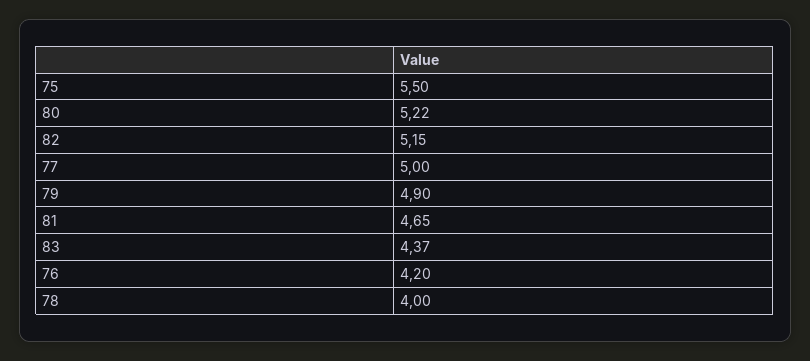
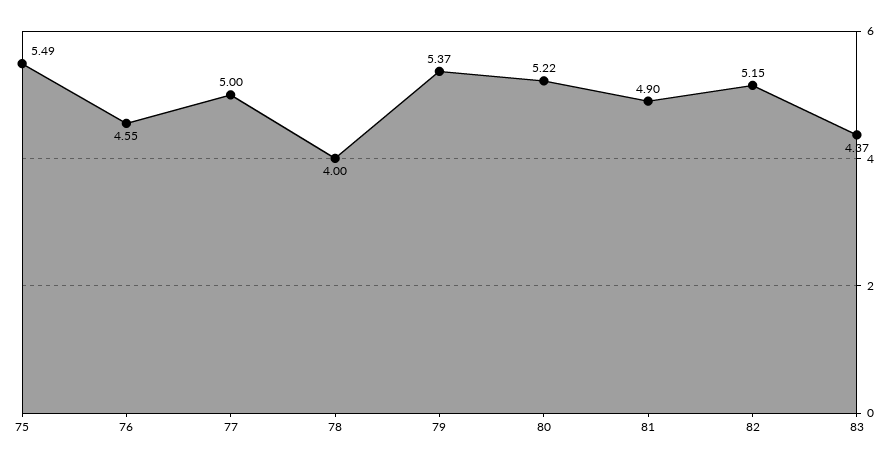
75: 5.5 -> 5.49
79: 4.9 -> 5.37
81: 4.65 -> 4.9
76: 4.2 -> 4.55

